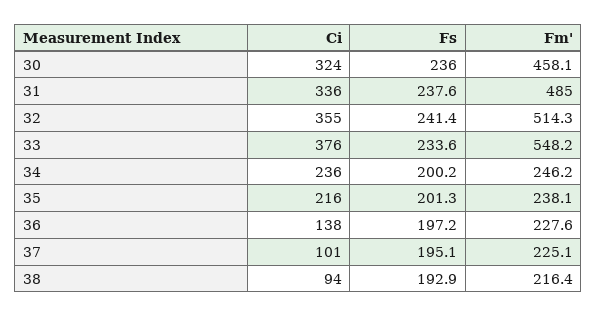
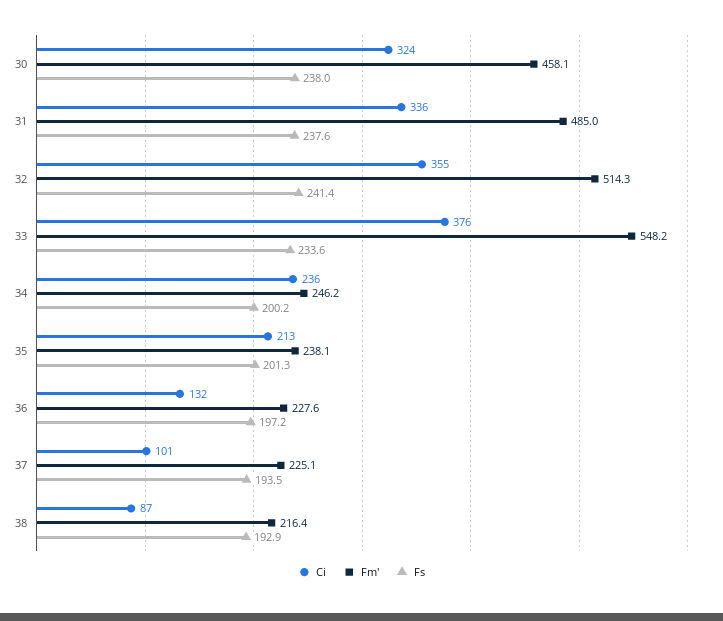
Fs, 30: 236 -> 238
Ci, 35: 216 -> 213
Ci, 36: 138 -> 132
Fs, 37: 195.1 -> 193.5
Ci, 38: 94 -> 87

